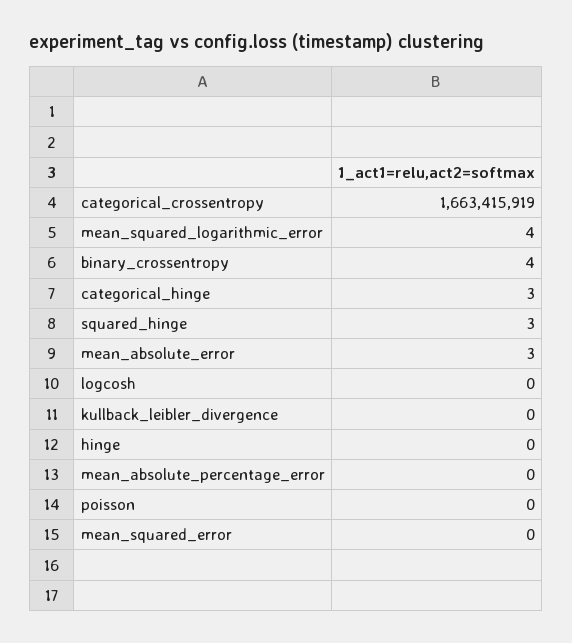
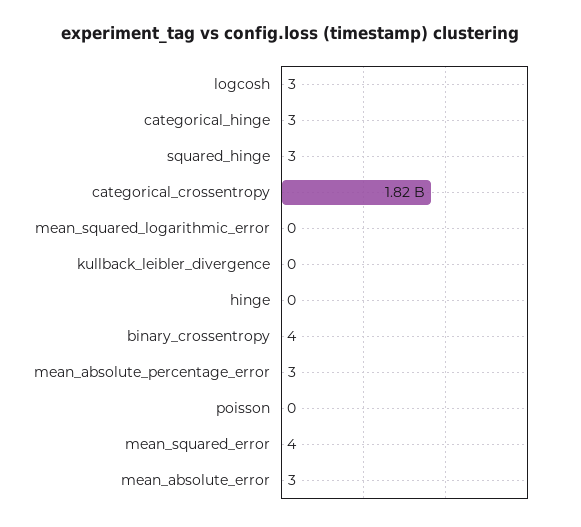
categorical_crossentropy: 1663415919 -> 1820000000
mean_squared_logarithmic_error: 4 -> 0
logcosh: 0 -> 3
mean_absolute_percentage_error: 0 -> 3
mean_squared_error: 0 -> 4

